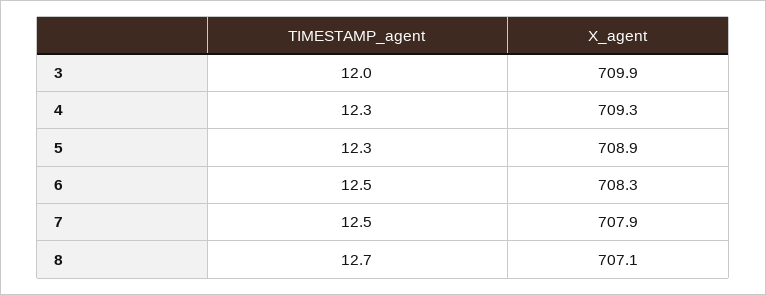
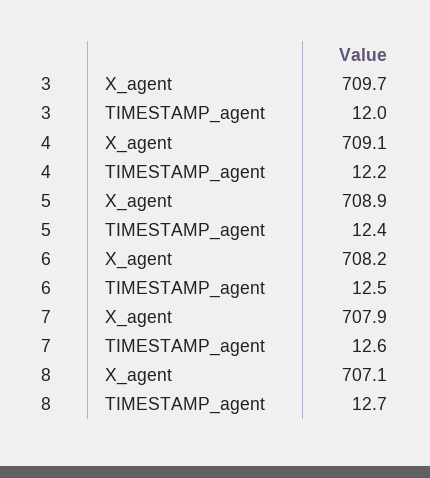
X_agent, 3: 709.9 -> 709.7
TIMESTAMP_agent, 4: 12.3 -> 12.2
X_agent, 4: 709.3 -> 709.1
TIMESTAMP_agent, 5: 12.3 -> 12.4
X_agent, 6: 708.3 -> 708.2
TIMESTAMP_agent, 7: 12.5 -> 12.6

